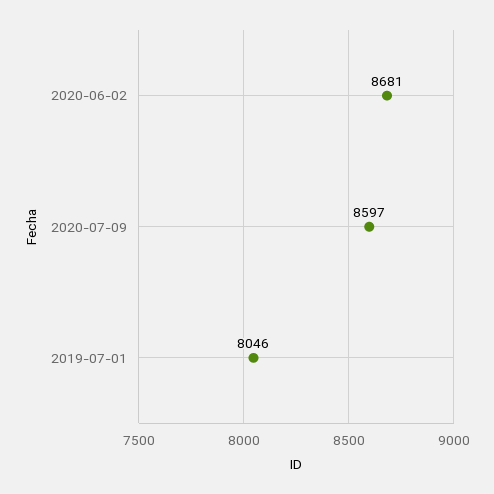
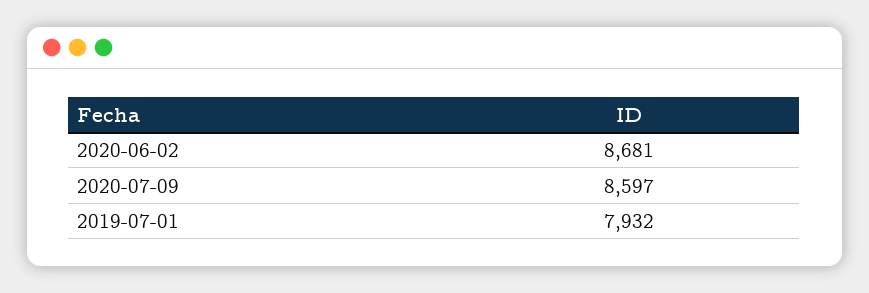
2019-07-01: 8046 -> 7932

